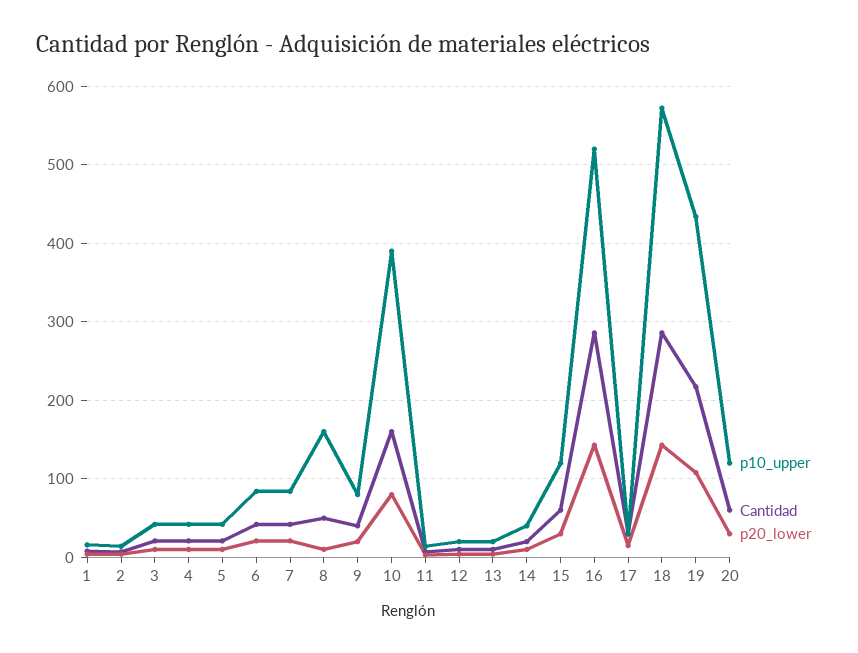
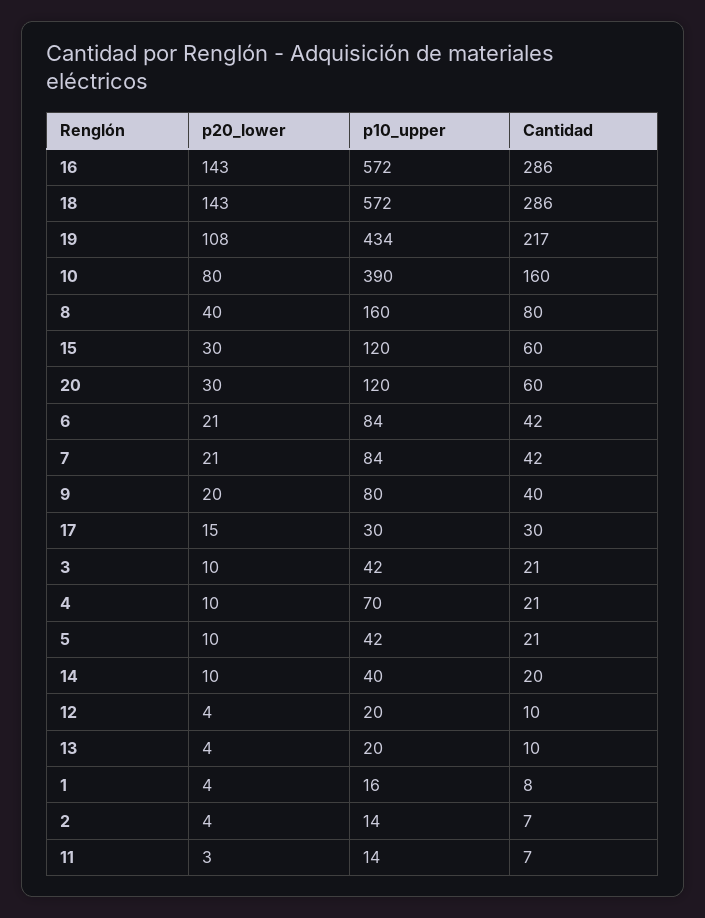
p10_upper, 4: 40 -> 70
Cantidad, 8: 50 -> 80
p20_lower, 8: 10 -> 40
p10_upper, 16: 520 -> 572

